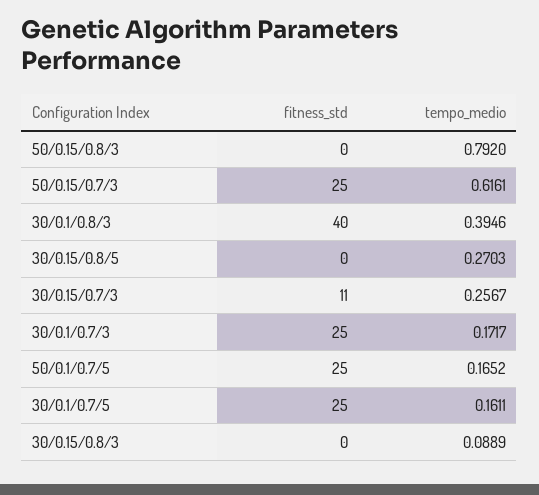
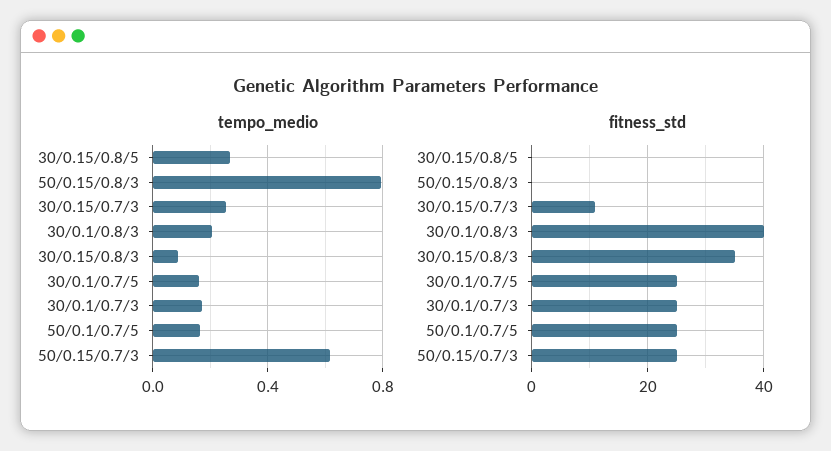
tempo_medio, 30/0.1/0.8/3: 0.3946 -> 0.2
fitness_std, 30/0.15/0.8/3: 0 -> 35

